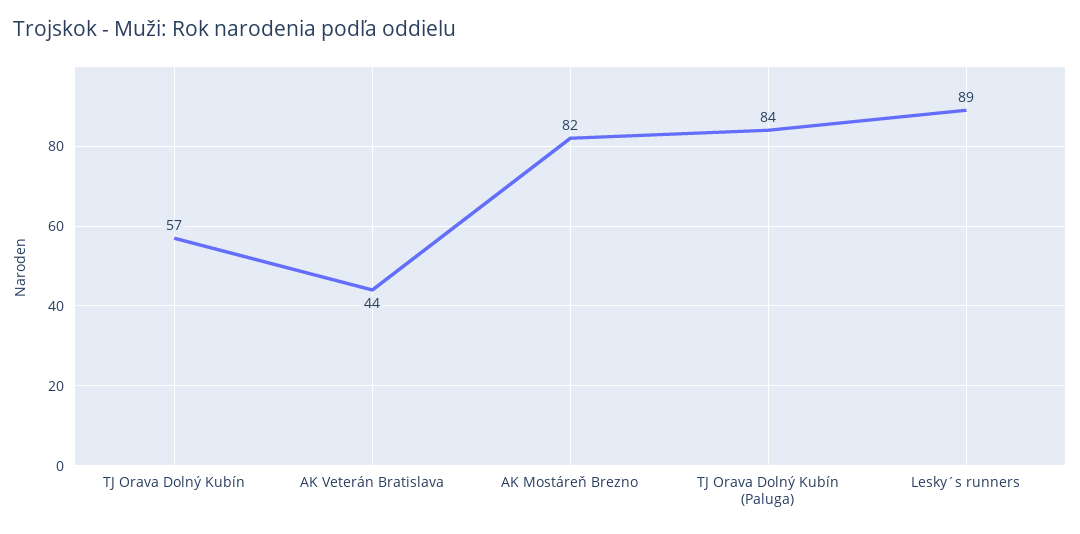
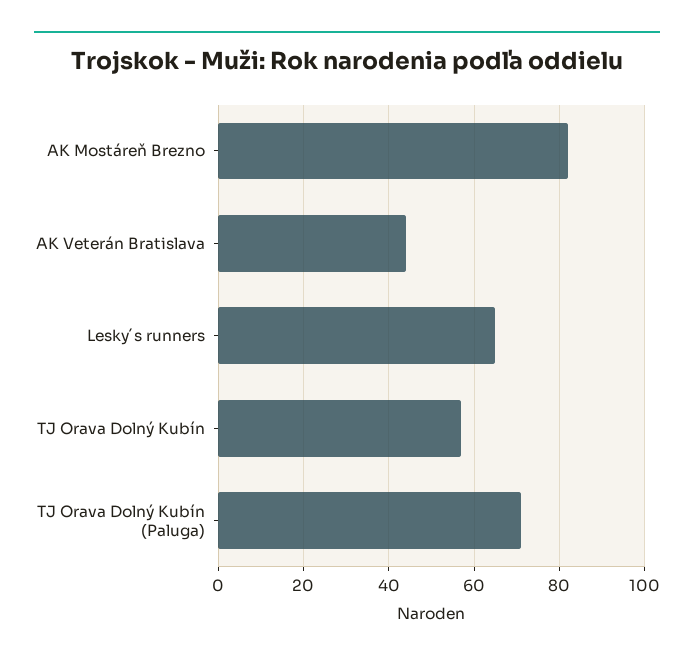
TJ Orava Dolný Kubín (Paluga): 84 -> 70
Lesky´s runners: 89 -> 65

